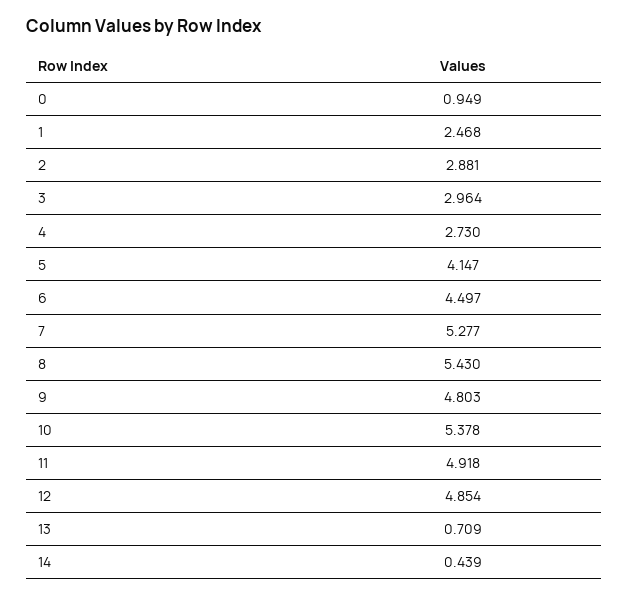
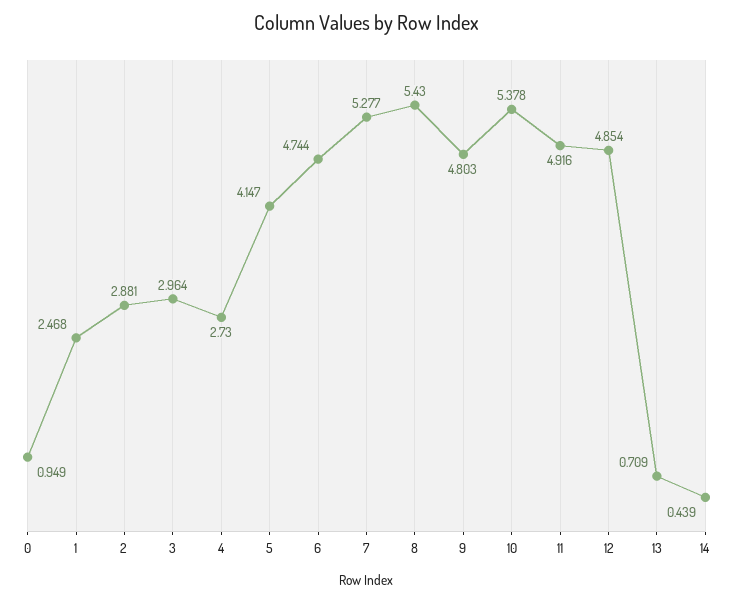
6: 4.497 -> 4.744
11: 4.918 -> 4.916

